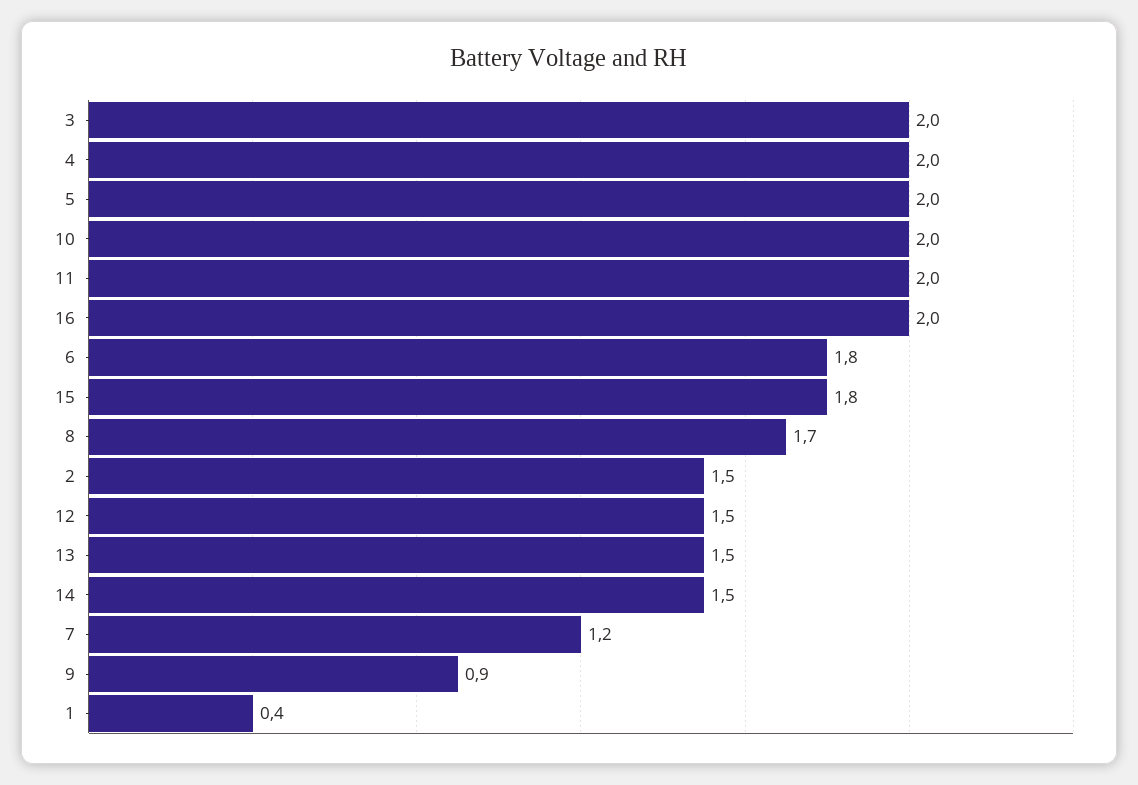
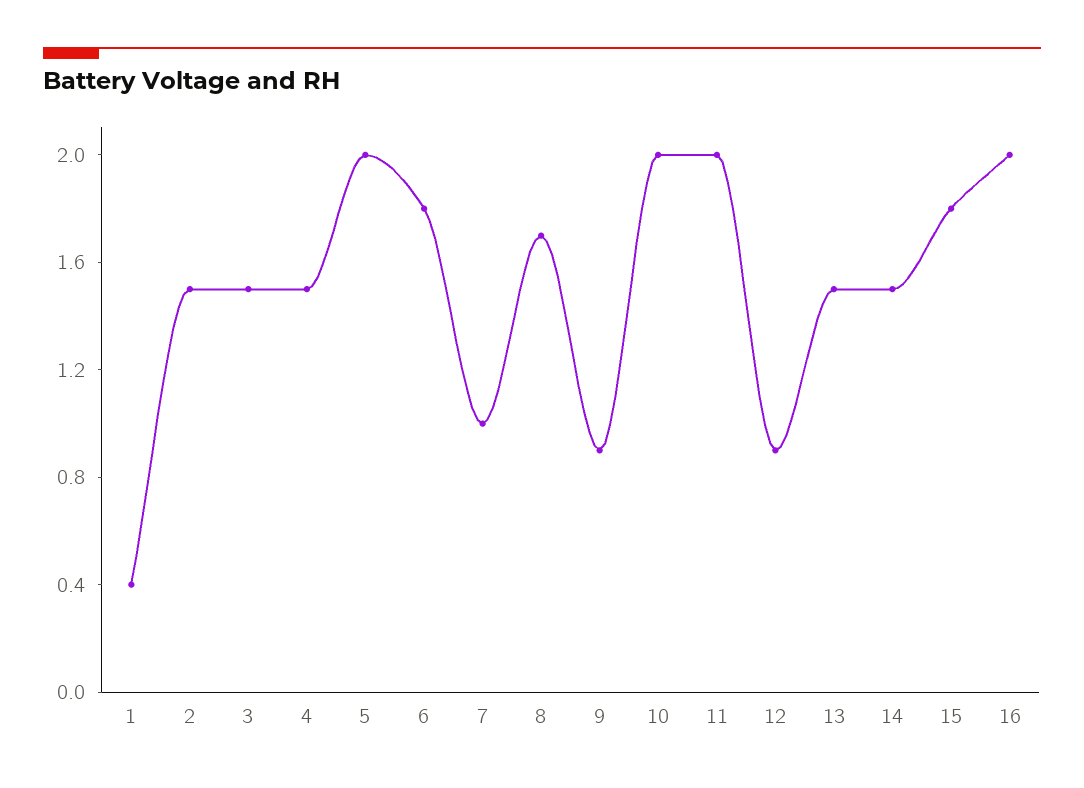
3: 2 -> 1.5
4: 2 -> 1.5
12: 1.5 -> 0.9
7: 1.2 -> 1

